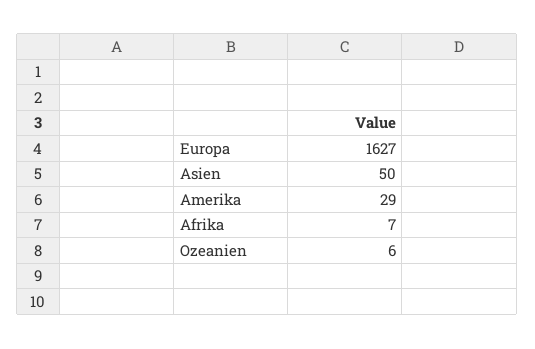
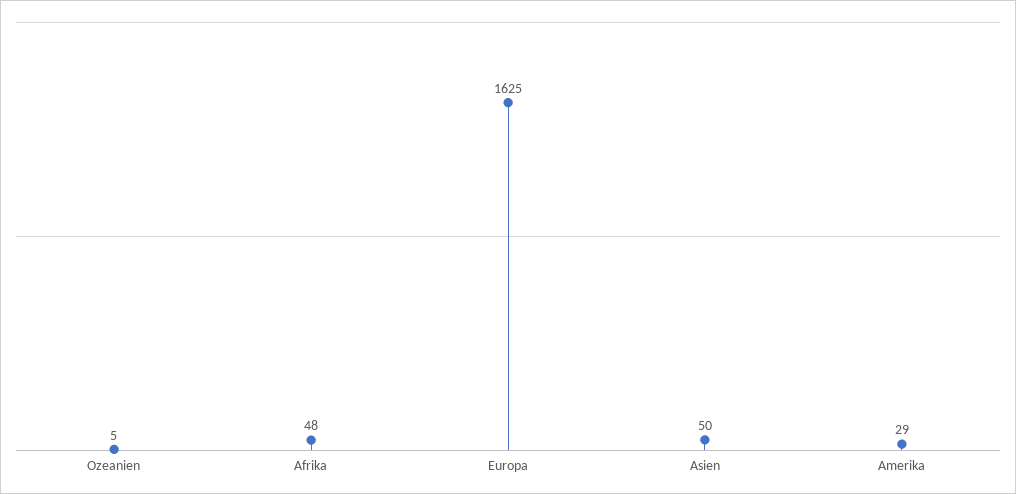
Europa: 1627 -> 1625
Afrika: 7 -> 48
Ozeanien: 6 -> 5

